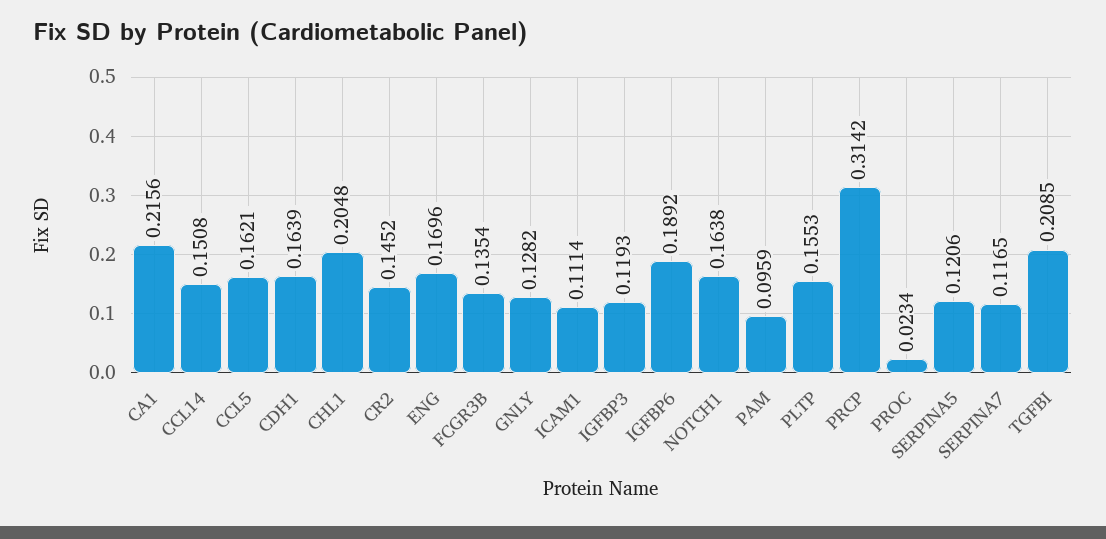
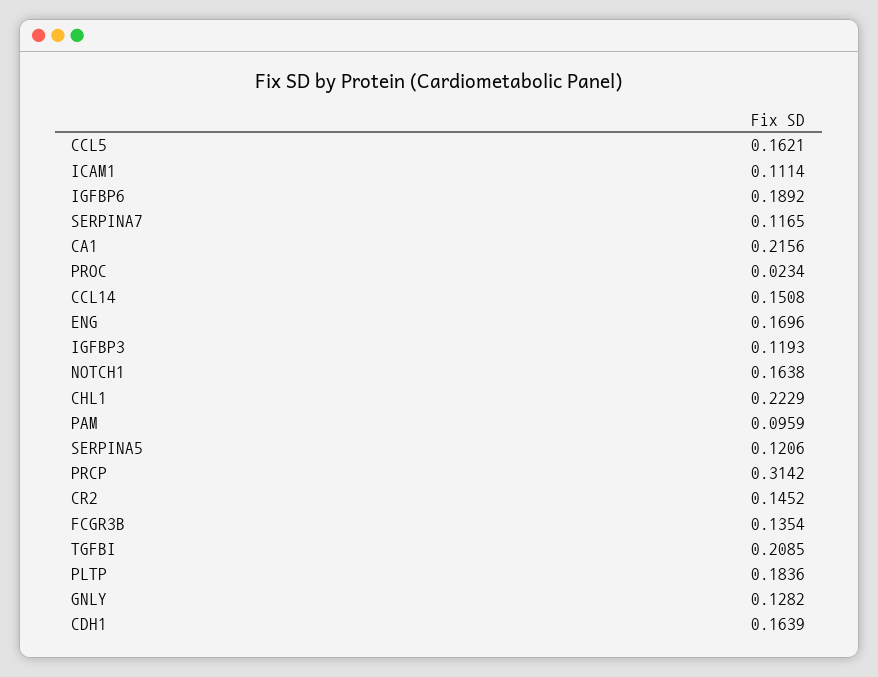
CHL1: 0.2048 -> 0.2229
PLTP: 0.1553 -> 0.1836

